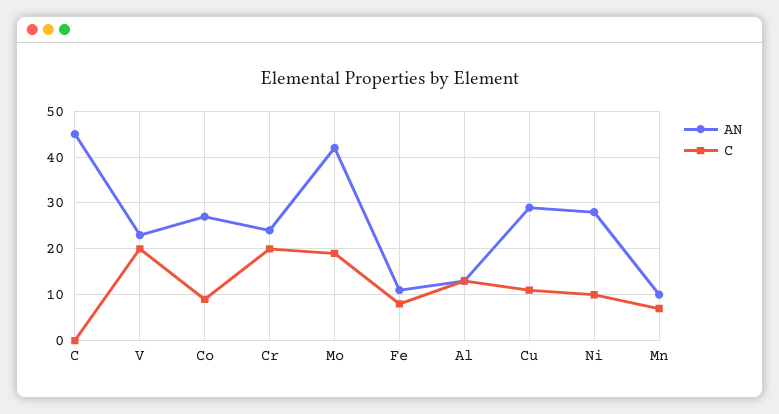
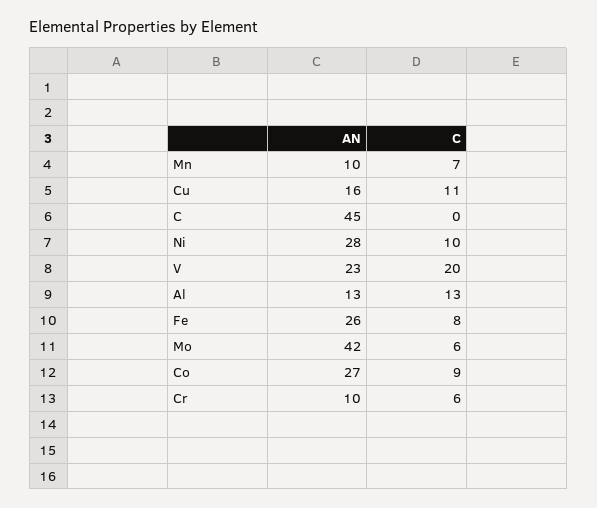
AN, Cr: 25 -> 10
C, Cr: 20 -> 6
C, Mo: 20 -> 6
AN, Fe: 10 -> 26
AN, Cu: 30 -> 16

